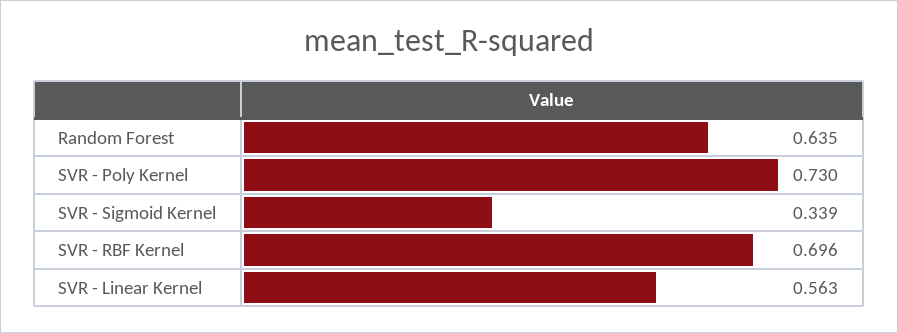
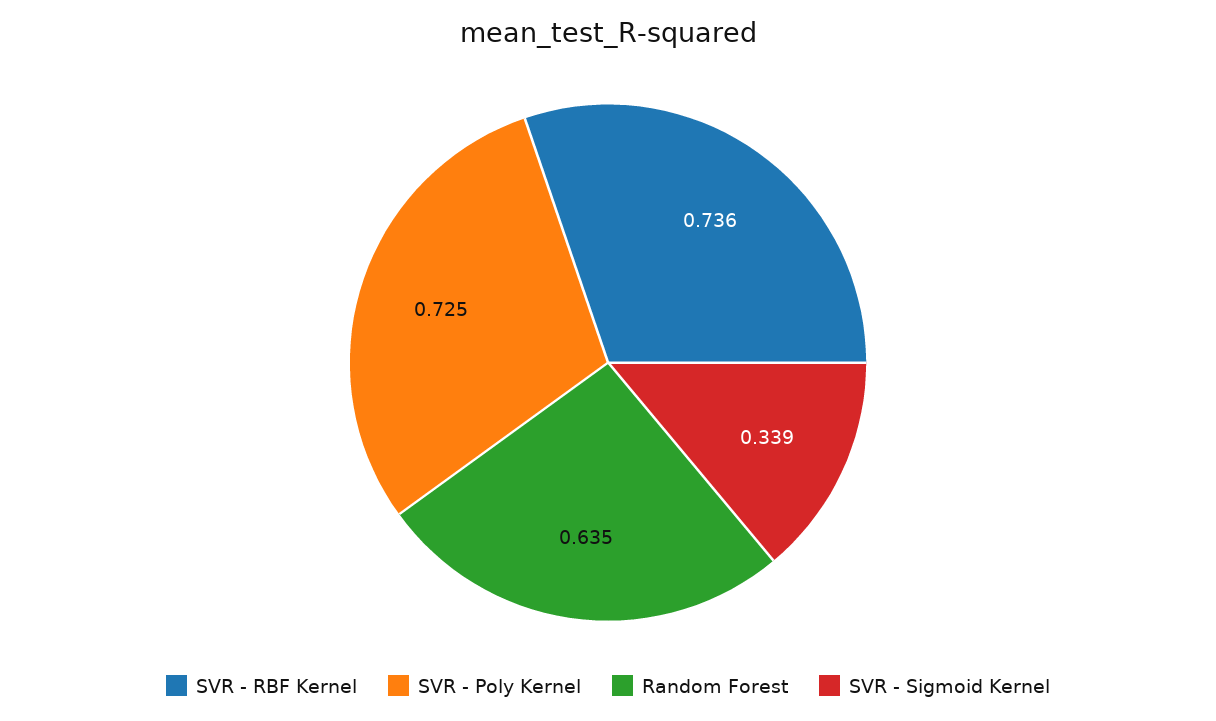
SVR - Poly Kernel: 0.73 -> 0.725
SVR - RBF Kernel: 0.696 -> 0.736
SVR - Linear Kernel: 0.563 -> none

